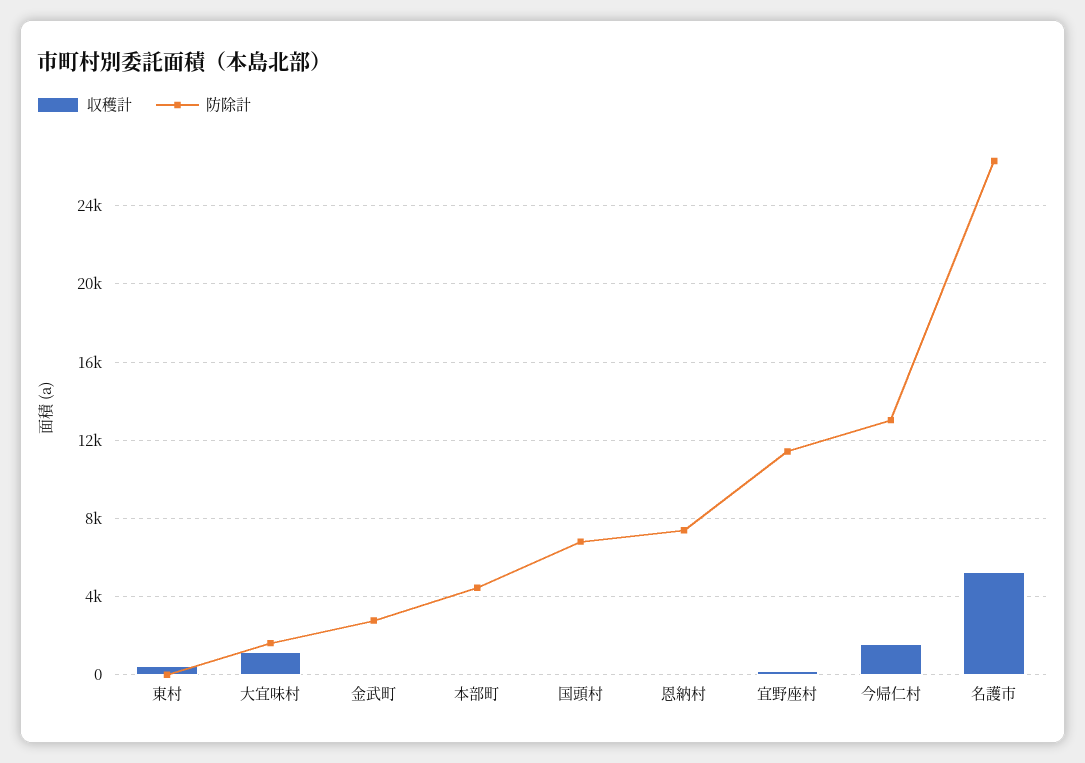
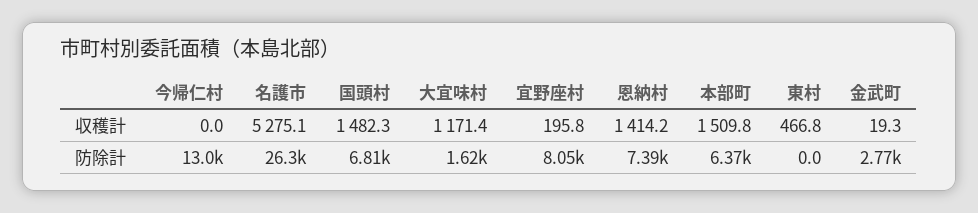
収穫計, 本部町: 0 -> 1509.8
防除計, 本部町: 4500 -> 6370
収穫計, 国頭村: 0 -> 1482.3
収穫計, 恩納村: 0 -> 1414.2
防除計, 宜野座村: 11500 -> 8050
収穫計, 今帰仁村: 1500 -> 0

